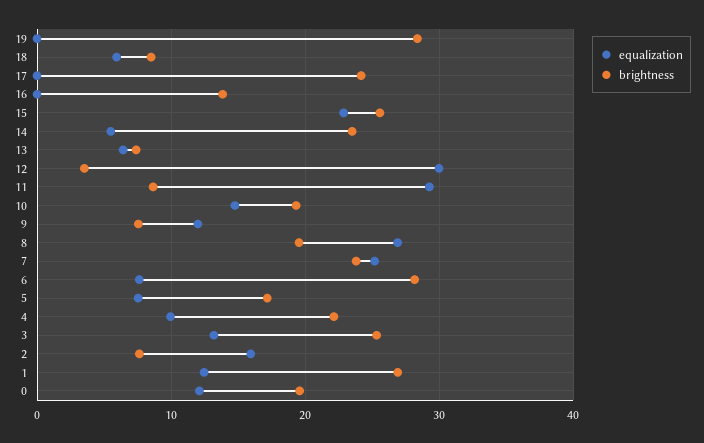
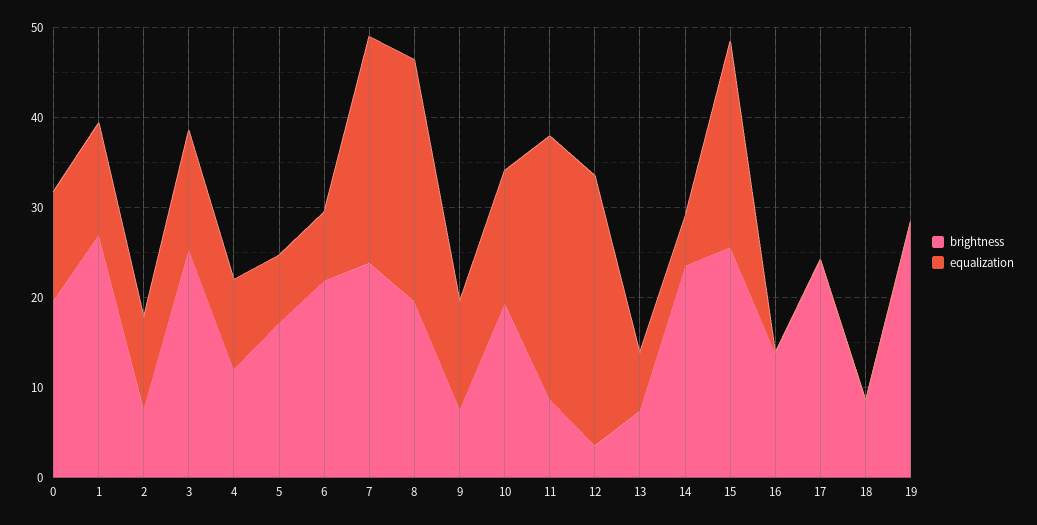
equalization, 18: 6 -> 0
brightness, 6: 28 -> 22
brightness, 4: 22 -> 12
equalization, 2: 16 -> 10

